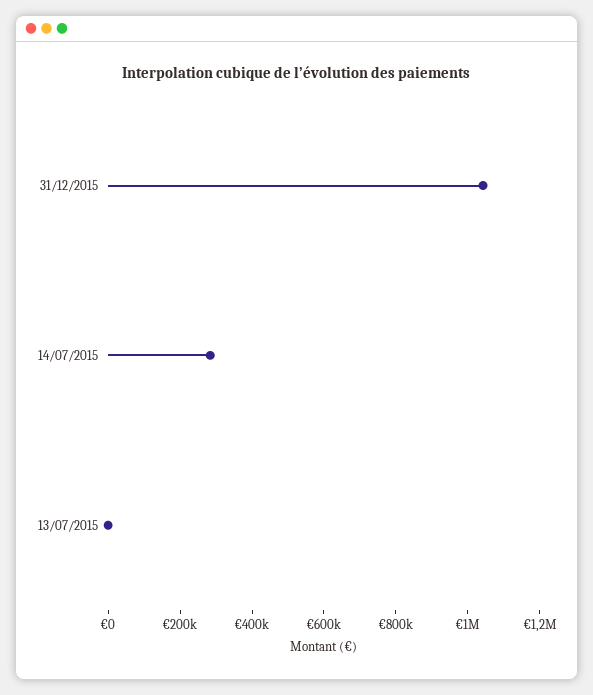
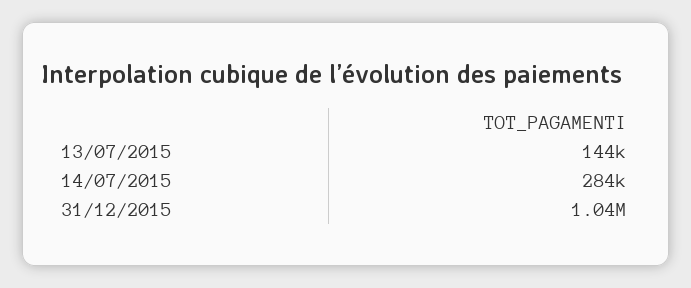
13/07/2015: 0 -> 144000

